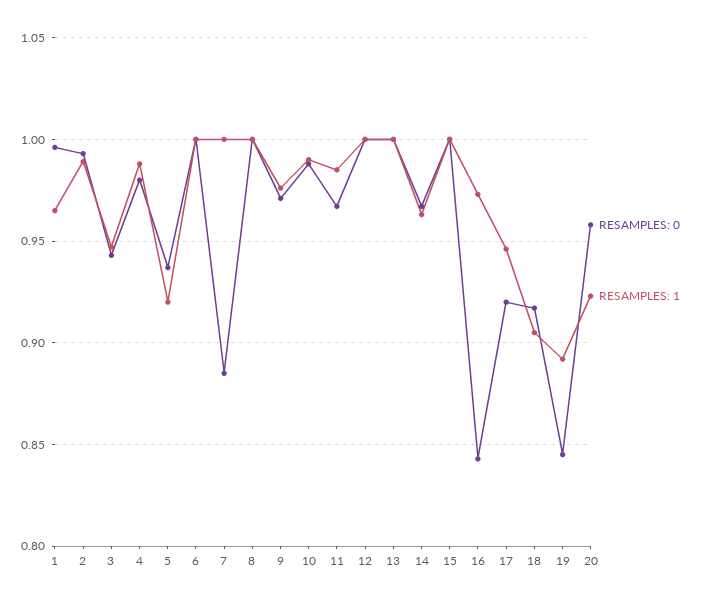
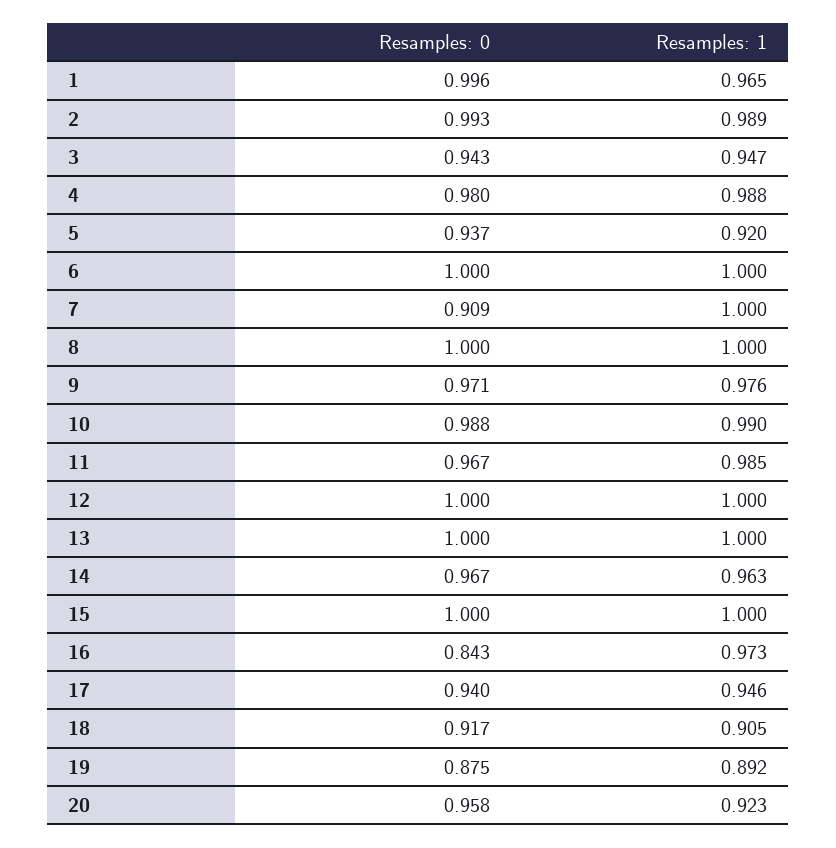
RESAMPLES: 0, 7: 0.885 -> 0.909
RESAMPLES: 0, 17: 0.92 -> 0.94
RESAMPLES: 0, 19: 0.845 -> 0.875

